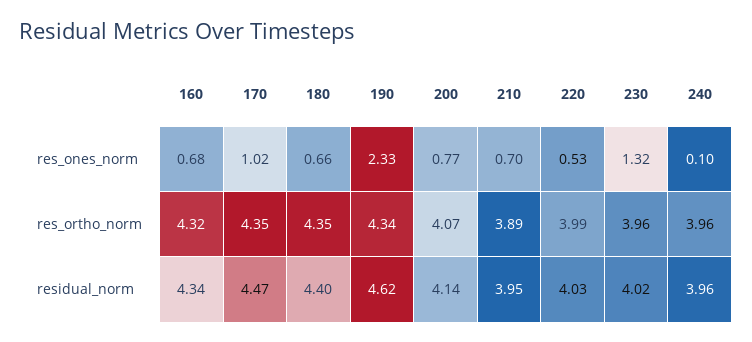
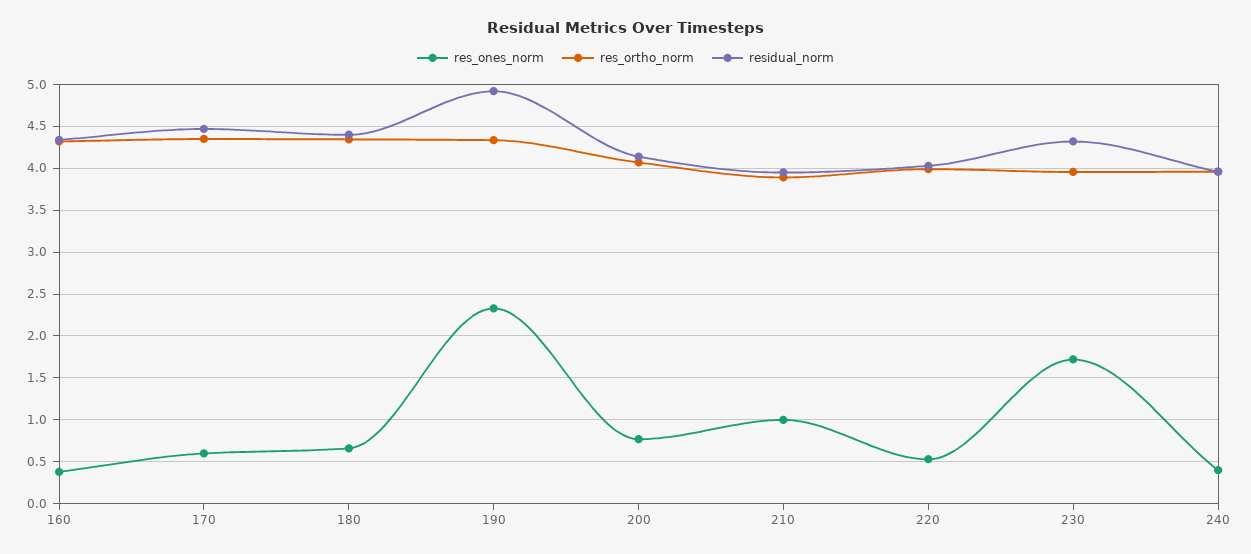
res_ones_norm, 160: 0.68 -> 0.4
res_ones_norm, 170: 1.02 -> 0.6
res_ones_norm, 210: 0.7 -> 1
res_ones_norm, 230: 1.32 -> 1.7
res_ones_norm, 240: 0.1 -> 0.4
residual_norm, 190: 4.62 -> 4.9
residual_norm, 230: 4.02 -> 4.3

